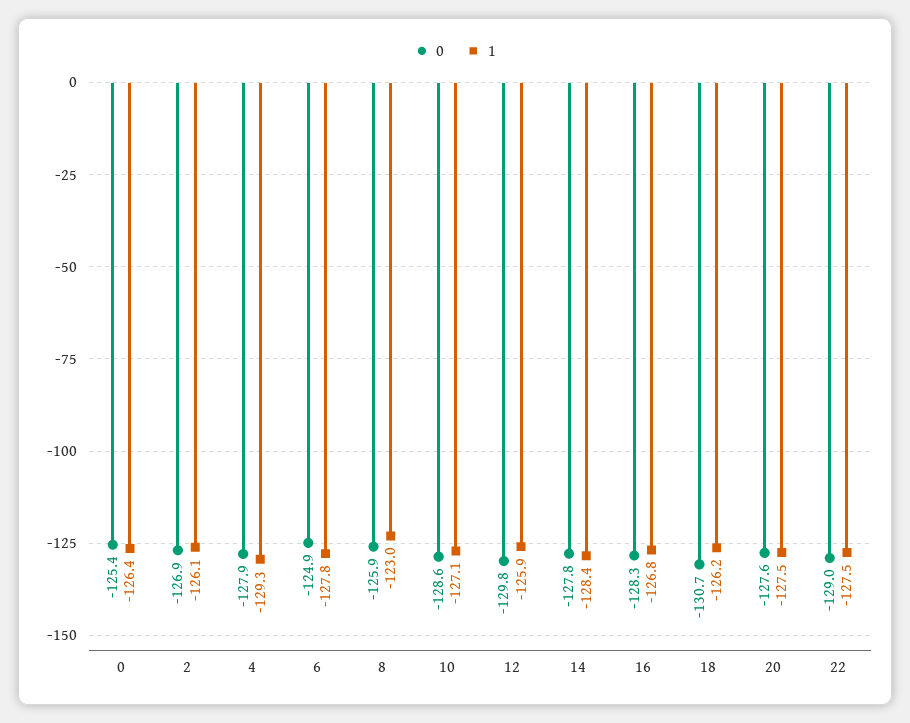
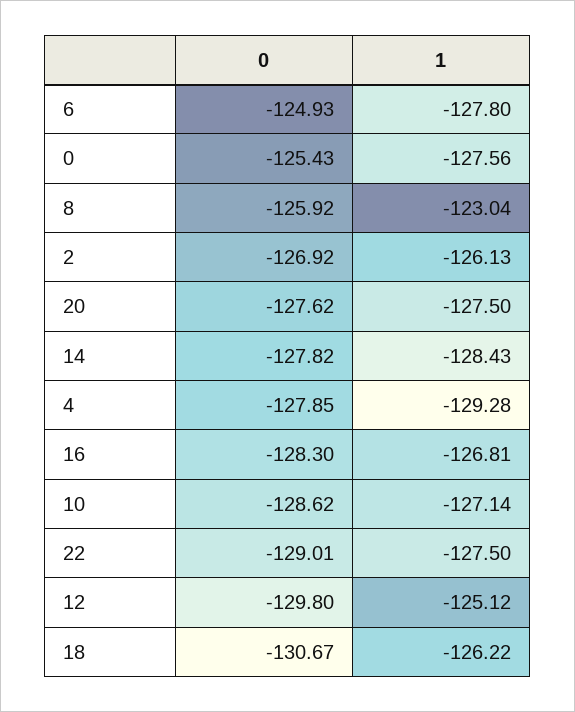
1, 0: -126.4 -> -127.56
1, 12: -125.9 -> -125.12

